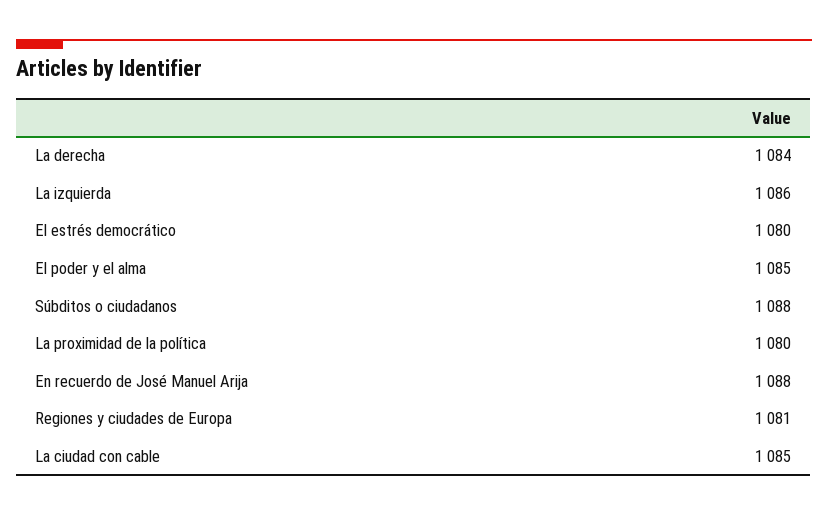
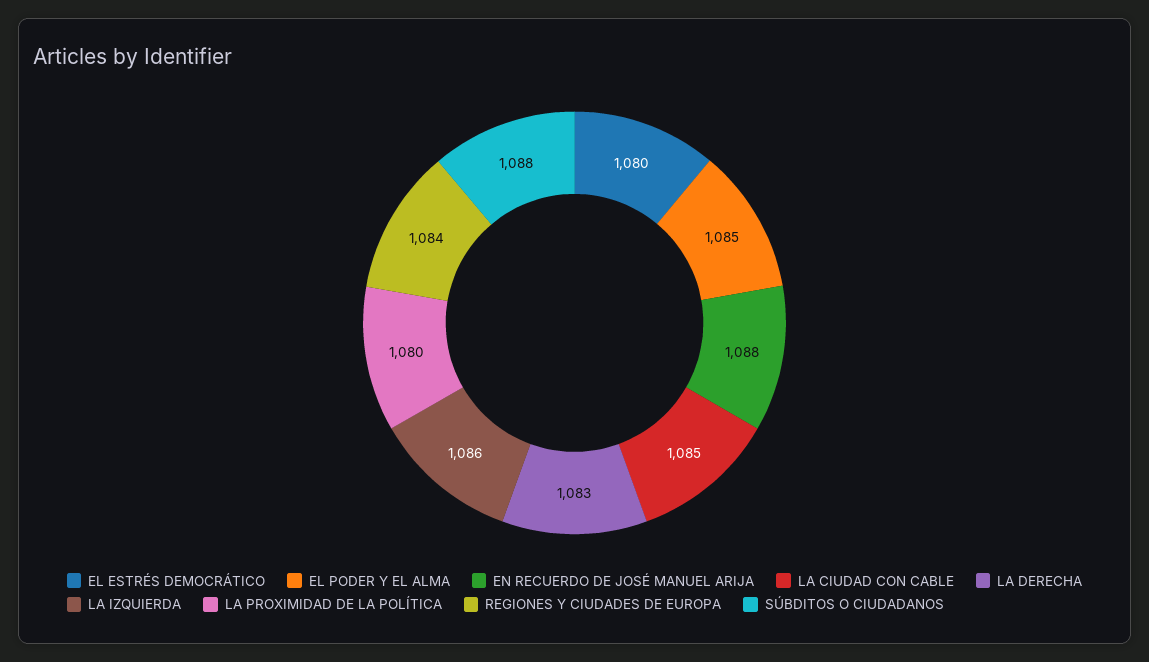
La derecha: 1084 -> 1083
Regiones y ciudades de Europa: 1081 -> 1084

